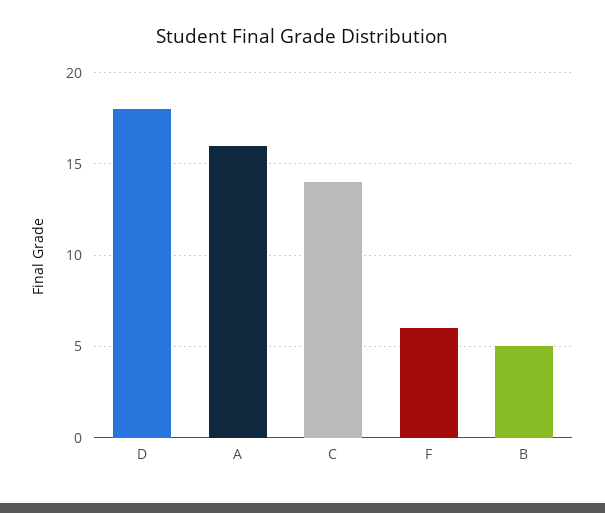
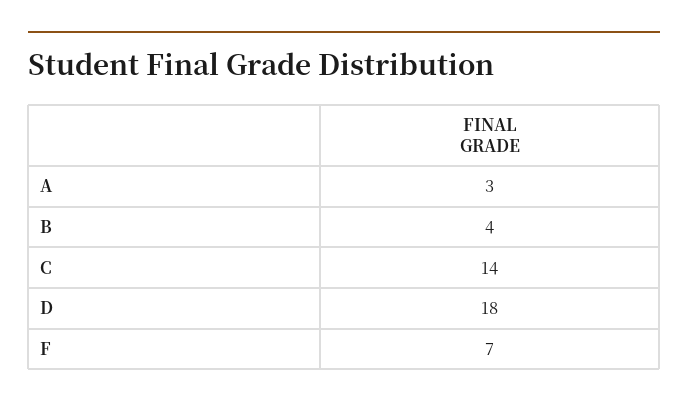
A: 16 -> 3
F: 6 -> 7
B: 5 -> 4

